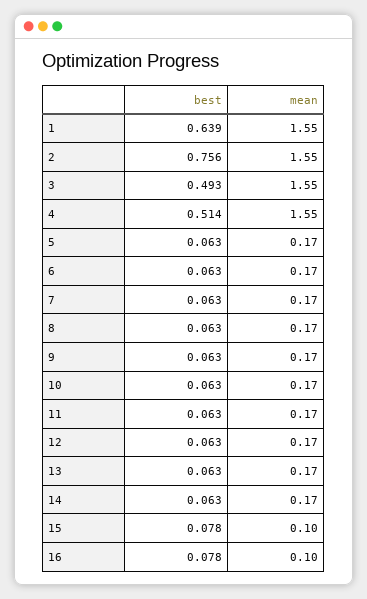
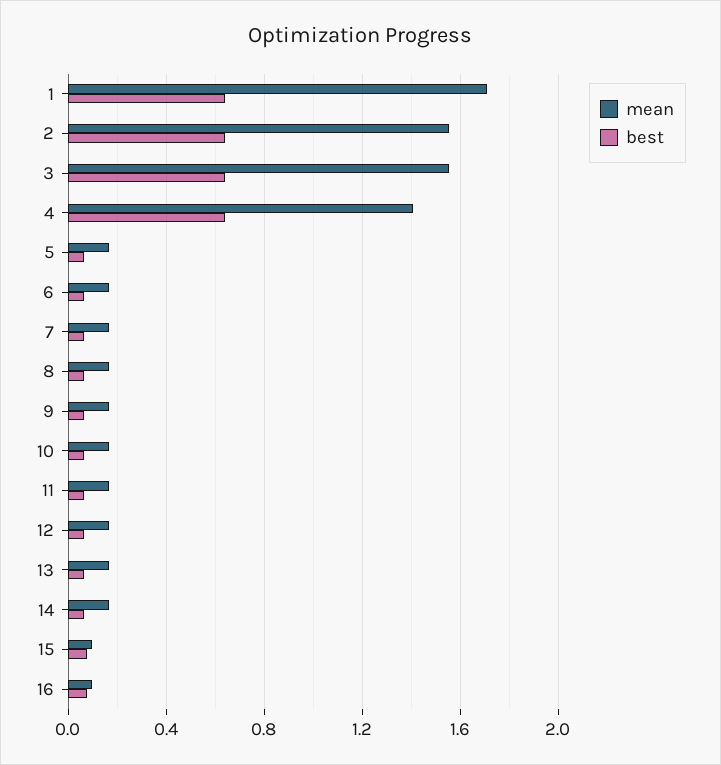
mean, 1: 1.55 -> 1.7
best, 2: 0.756 -> 0.65
best, 3: 0.493 -> 0.65
best, 4: 0.514 -> 0.65
mean, 4: 1.55 -> 1.4

